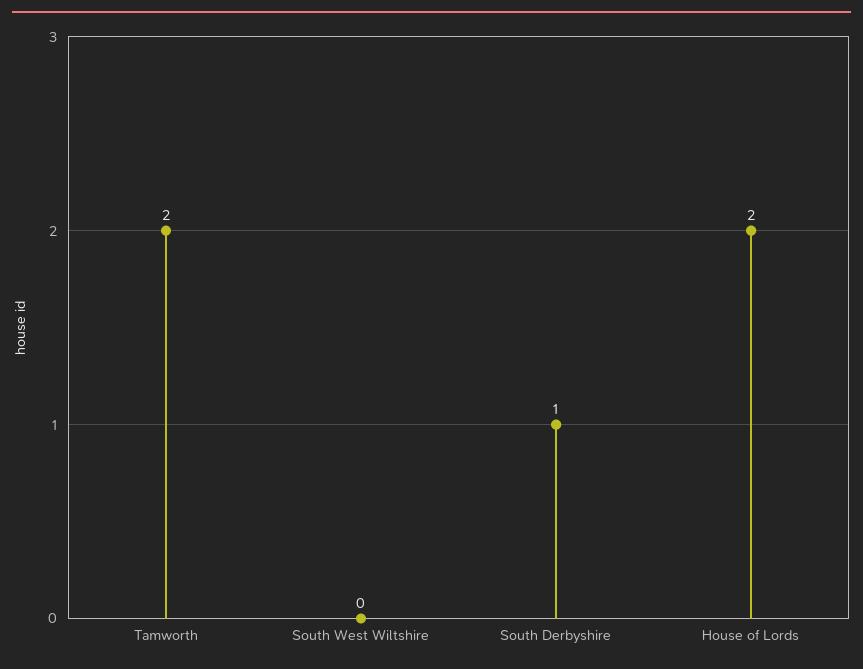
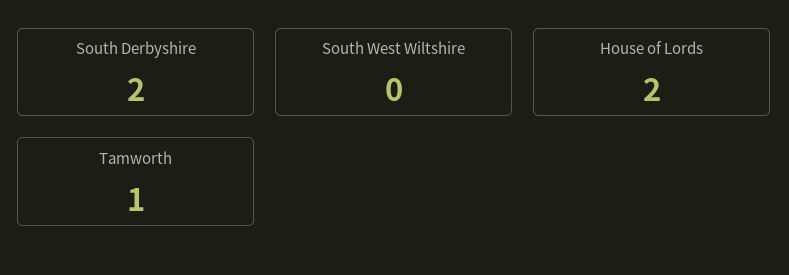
Tamworth: 2 -> 1
South Derbyshire: 1 -> 2

